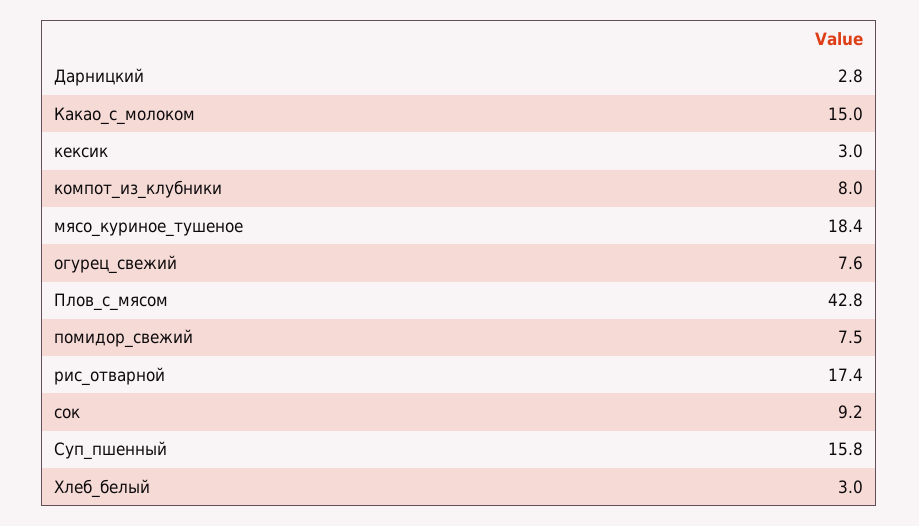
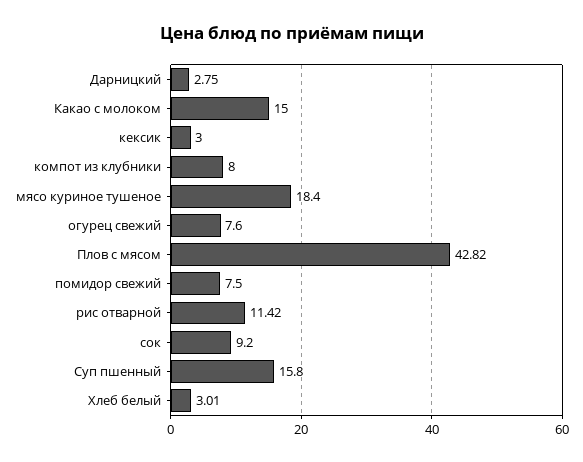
рис_отварной: 17.4 -> 11.42

